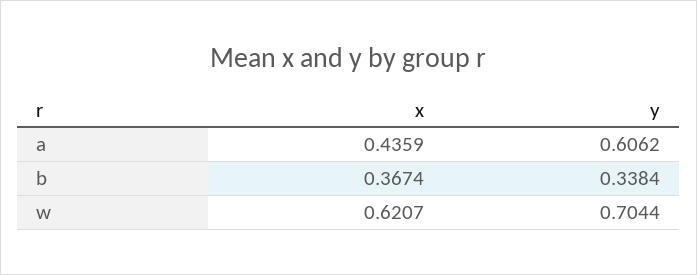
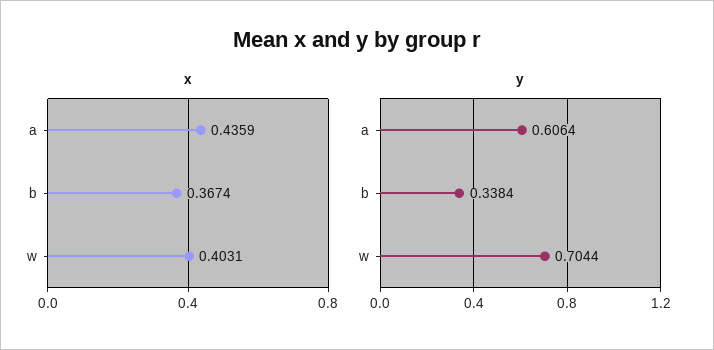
y, a: 0.6062 -> 0.6064
x, w: 0.6207 -> 0.4031

